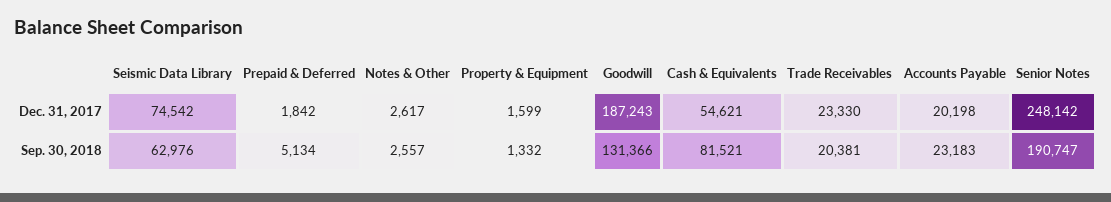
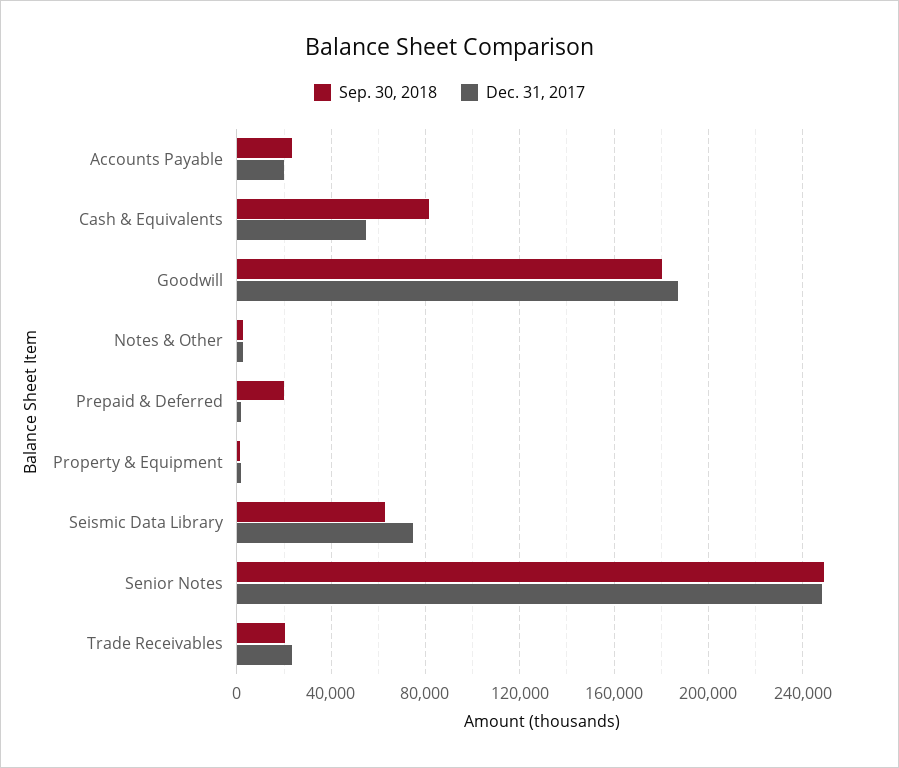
Sep. 30, 2018, Prepaid & Deferred: 5134 -> 20000
Sep. 30, 2018, Goodwill: 131366 -> 180000
Sep. 30, 2018, Senior Notes: 190747 -> 250000

